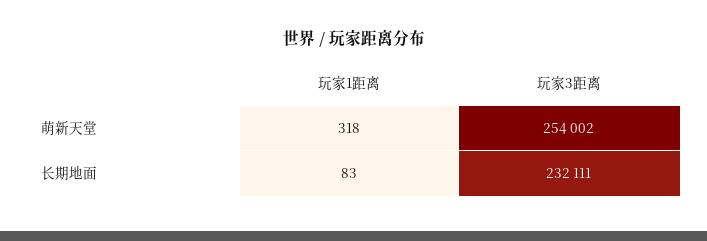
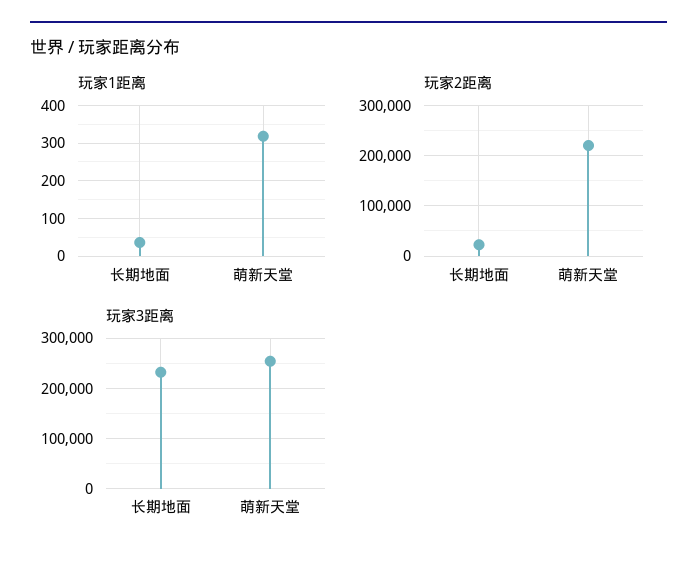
玩家1距离, 长期地面: 83 -> 40
玩家2距离, 长期地面: none -> 20000
玩家2距离, 萌新天堂: none -> 220000

